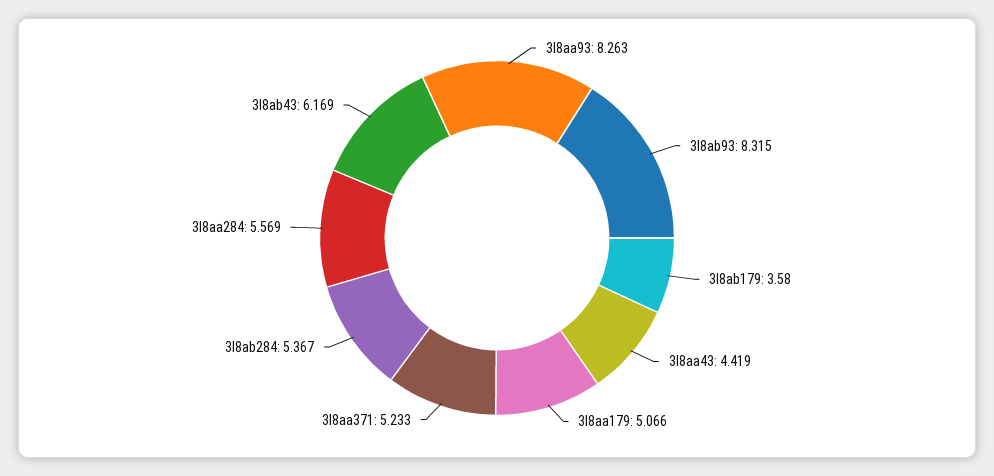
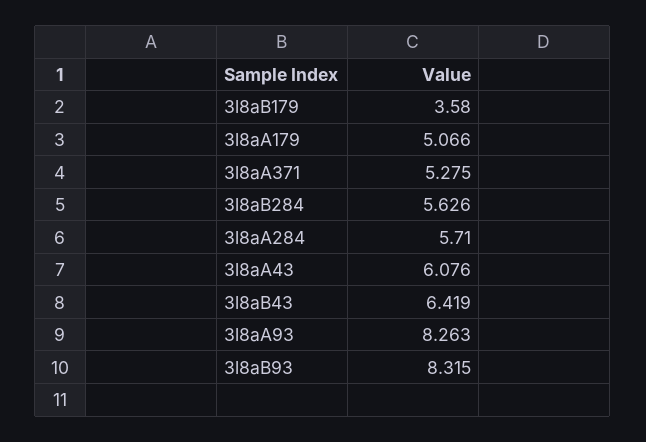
3l8aa43: 4.419 -> 6.076
3l8aa371: 5.233 -> 5.275
3l8ab284: 5.367 -> 5.626
3l8aa284: 5.569 -> 5.71
3l8ab43: 6.169 -> 6.419

